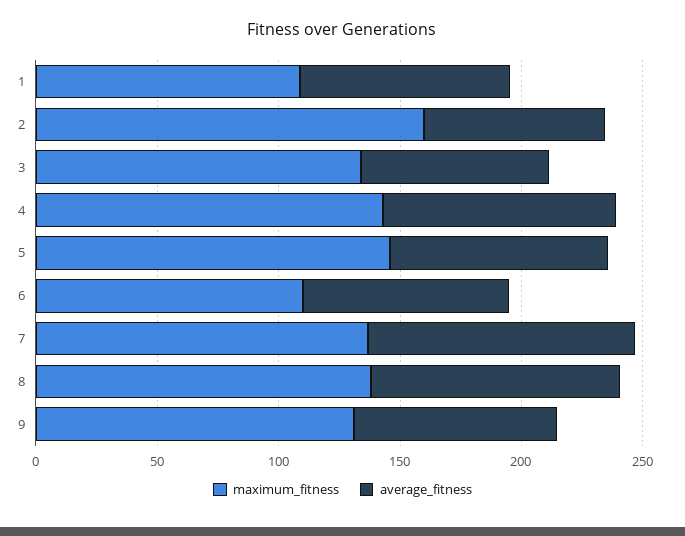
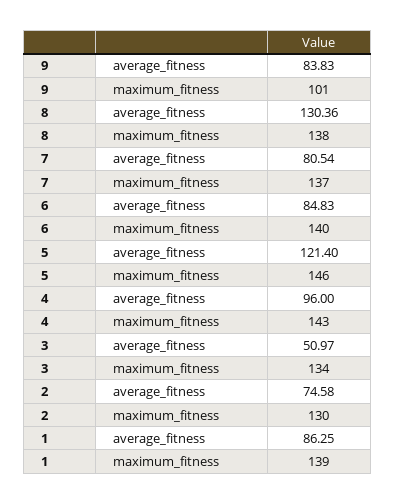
maximum_fitness, 1: 110 -> 139
maximum_fitness, 2: 160 -> 130
average_fitness, 3: 80 -> 50.97
average_fitness, 5: 90 -> 121.4
maximum_fitness, 6: 110 -> 140
average_fitness, 7: 110 -> 80.54
average_fitness, 8: 100 -> 130.36
maximum_fitness, 9: 130 -> 101

